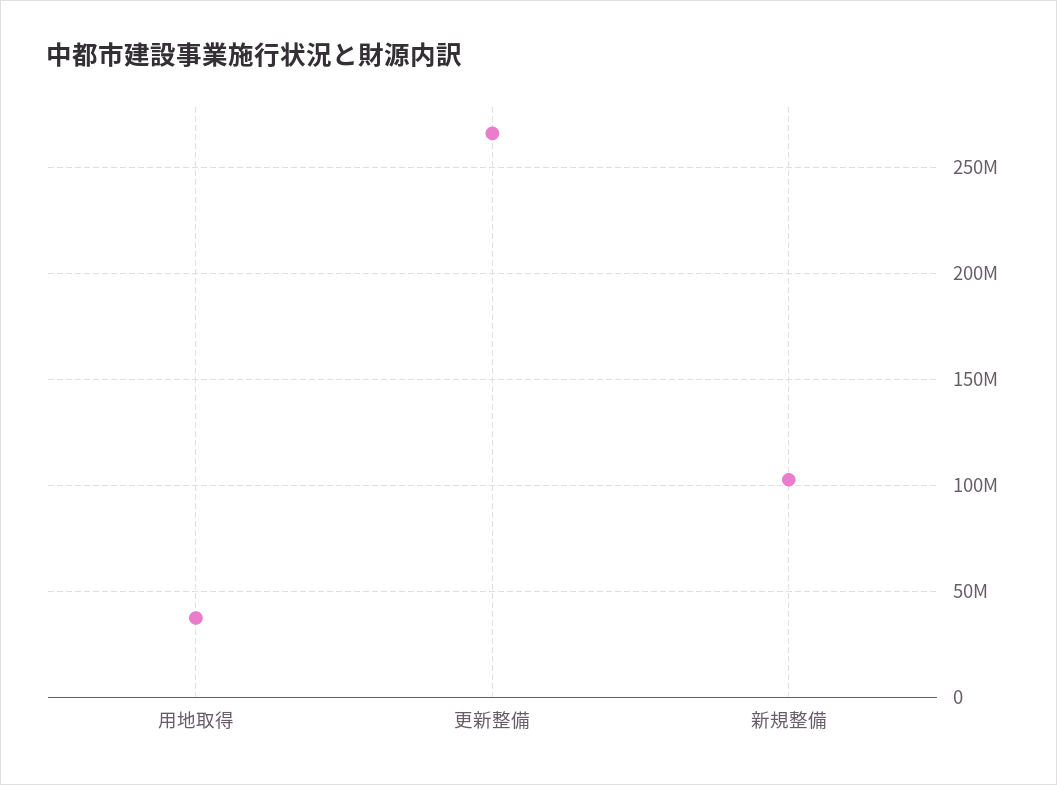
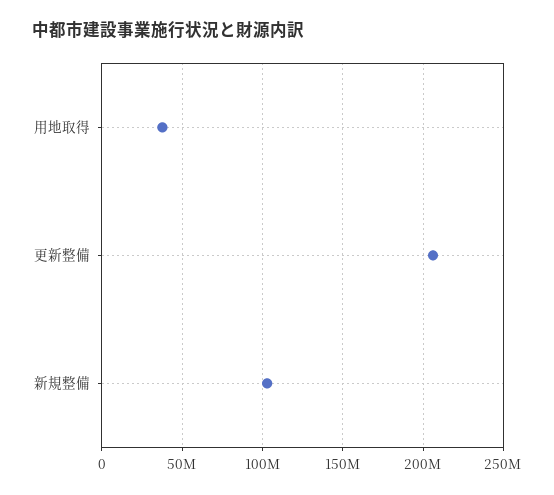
更新整備: 265000000 -> 205000000

